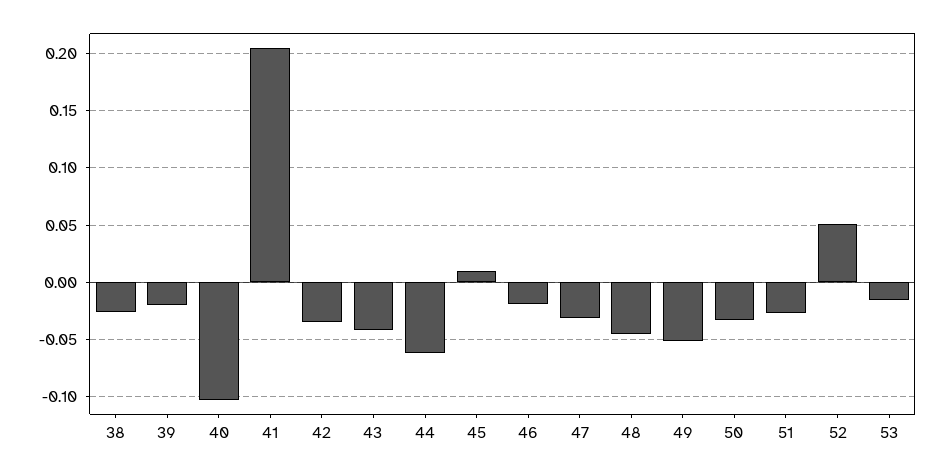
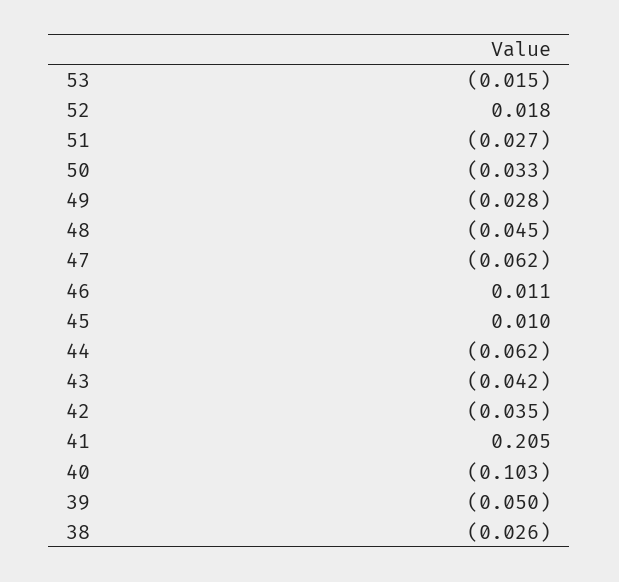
39: -0.02 -> -0.05
46: -0.02 -> 0.011
47: -0.03 -> -0.062
49: -0.05 -> -0.028
52: 0.05 -> 0.018

